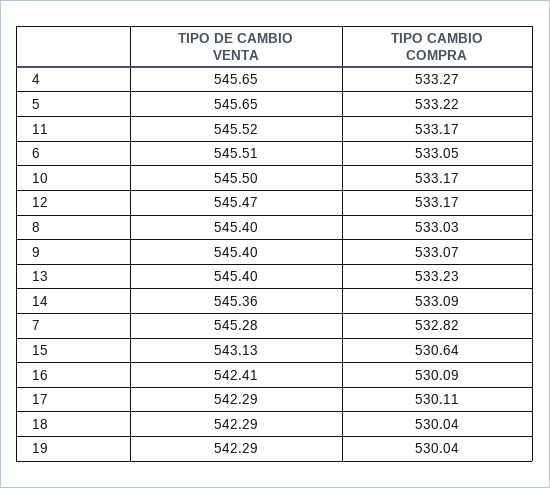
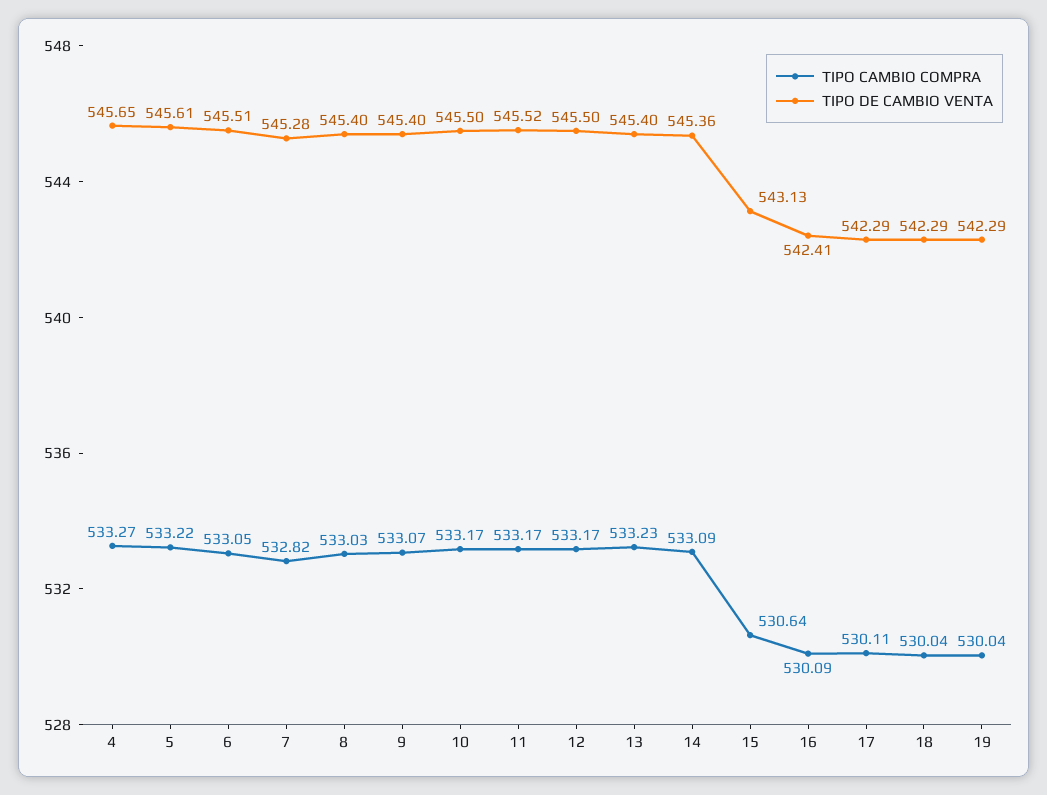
TIPO DE CAMBIO VENTA, 5: 545.65 -> 545.61
TIPO DE CAMBIO VENTA, 12: 545.47 -> 545.5

